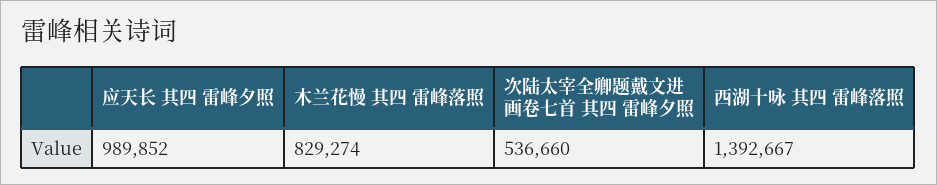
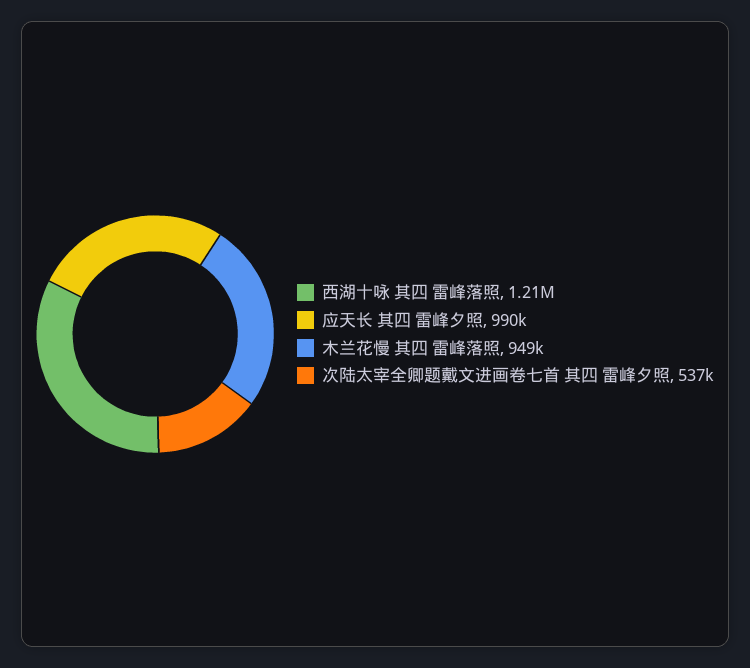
木兰花慢 其四 雷峰落照: 829274 -> 949000
西湖十咏 其四 雷峰落照: 1392667 -> 1210000

